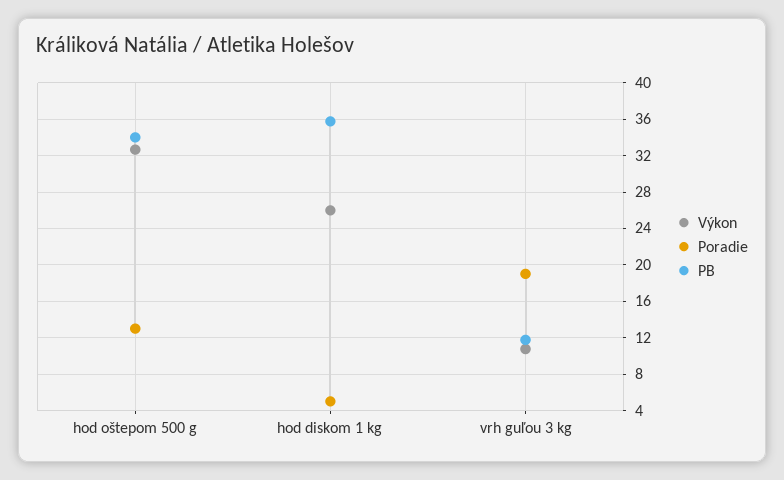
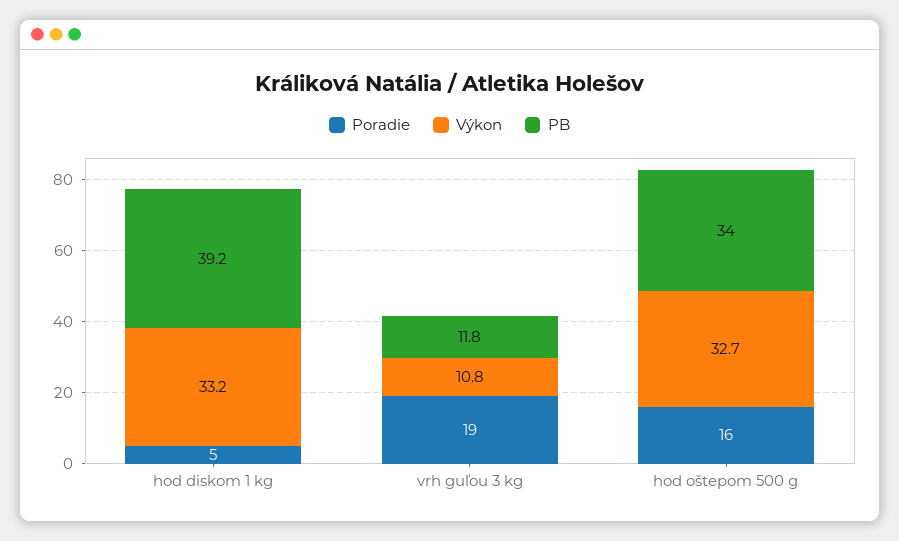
Poradie, hod oštepom 500 g: 13 -> 16
Výkon, hod diskom 1 kg: 26 -> 33.2
PB, hod diskom 1 kg: 36 -> 39.2

